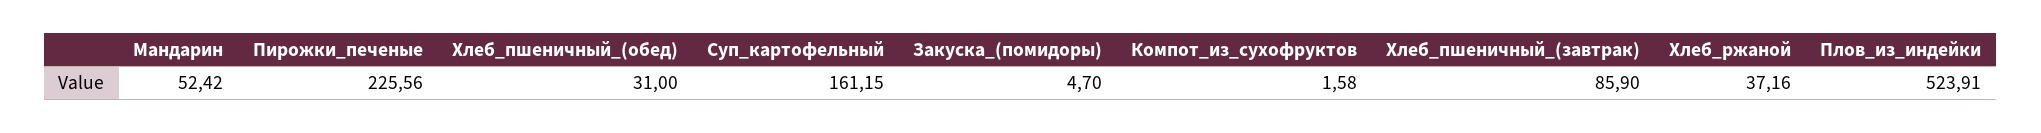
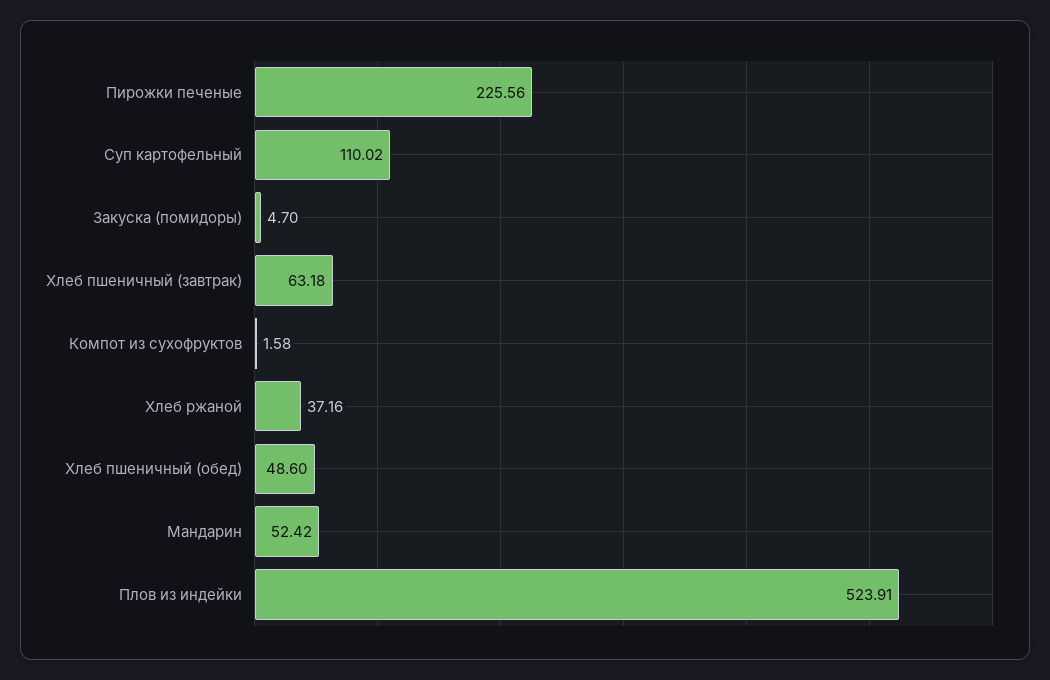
Хлеб_пшеничный_(обед): 31 -> 48.6
Суп_картофельный: 161.15 -> 110.02
Хлеб_пшеничный_(завтрак): 85.9 -> 63.18

